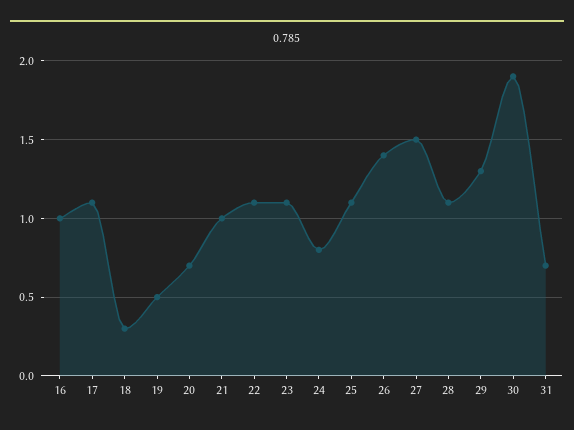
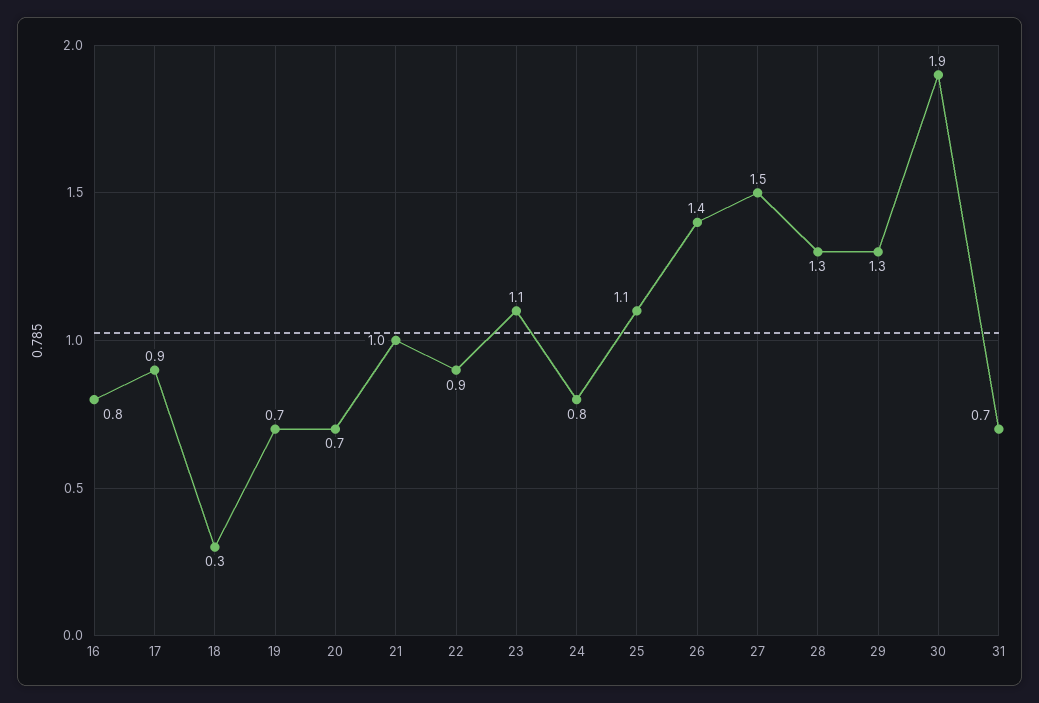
16: 1 -> 0.8
17: 1.1 -> 0.9
19: 0.5 -> 0.7
22: 1.1 -> 0.9
28: 1.1 -> 1.3

